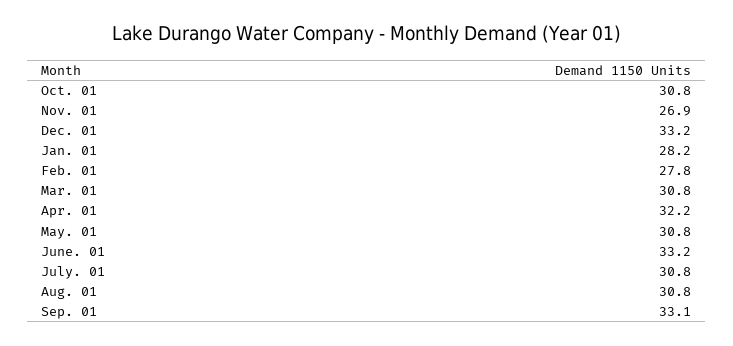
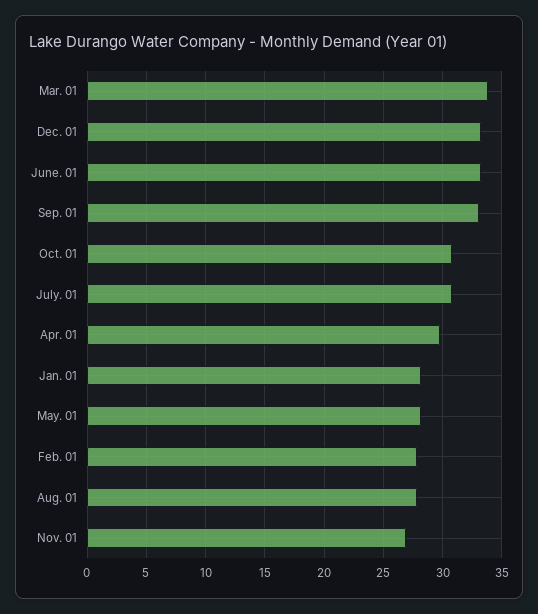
Mar. 01: 30.8 -> 34
Apr. 01: 32.2 -> 30
May. 01: 30.8 -> 28
Aug. 01: 30.8 -> 28

